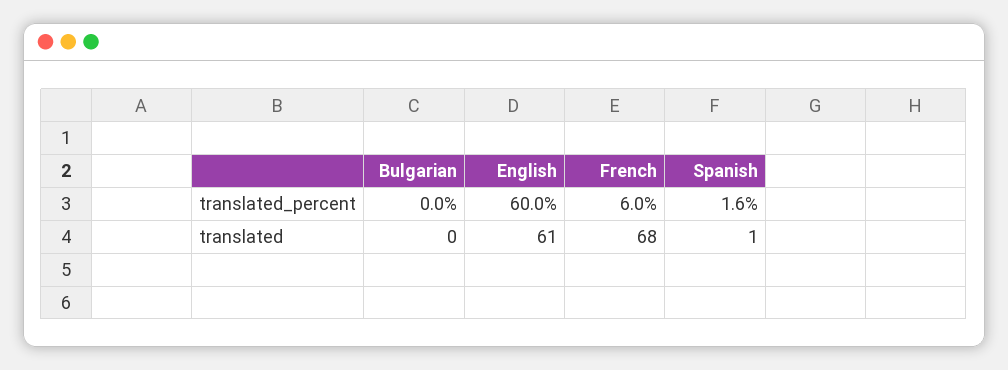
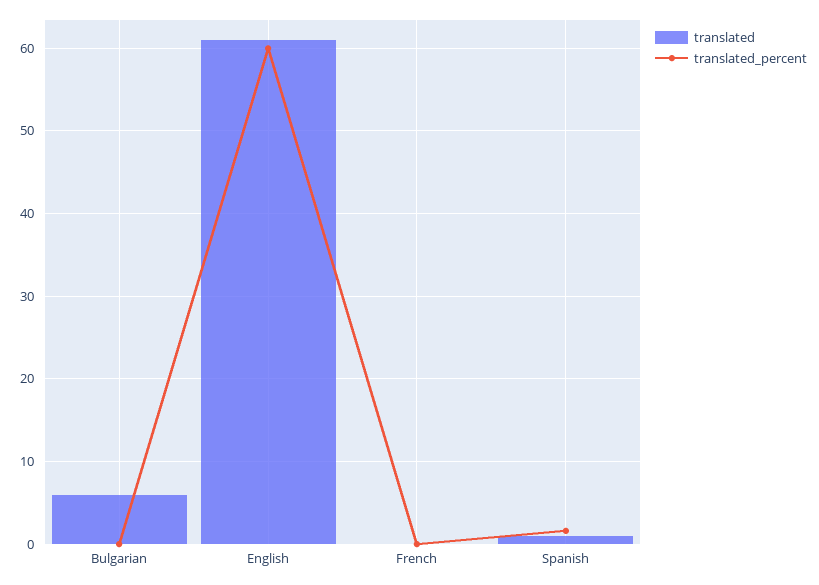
translated_percent, French: 6 -> 0
translated, Bulgarian: 0 -> 6
translated, French: 68 -> 0

